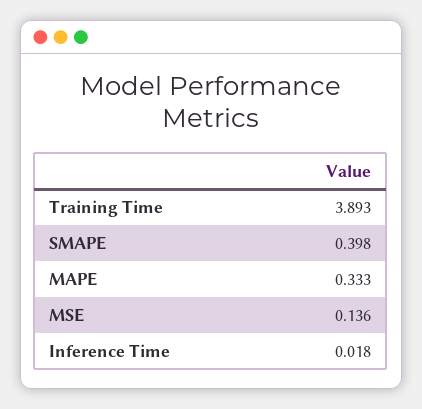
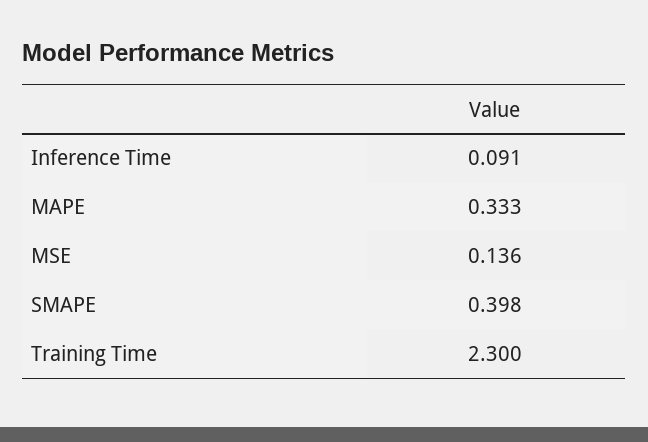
Training Time: 3.893 -> 2.3
Inference Time: 0.018 -> 0.091

